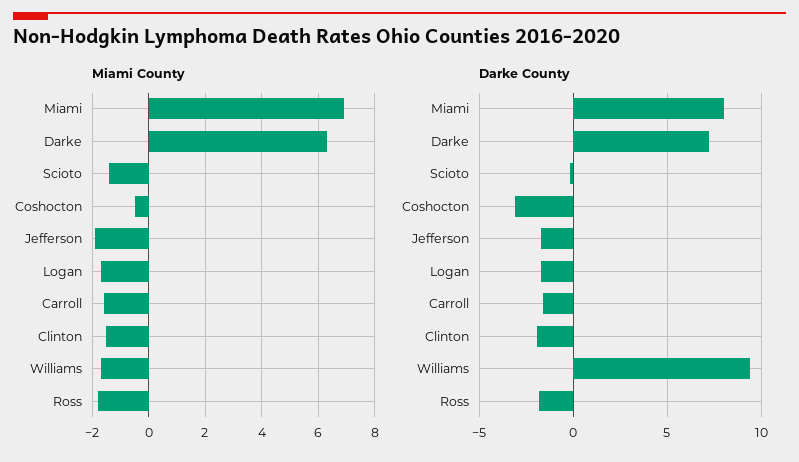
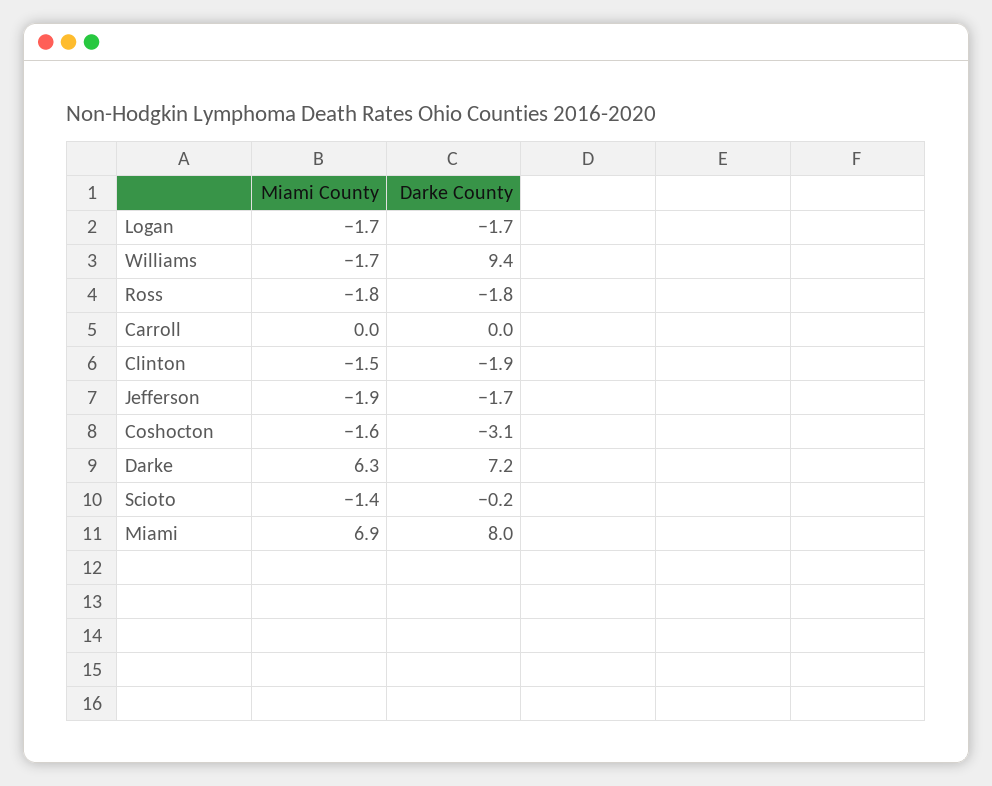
Miami County, Coshocton: -0.5 -> -1.6
Miami County, Carroll: -1.5 -> 0
Darke County, Carroll: -1.5 -> 0

